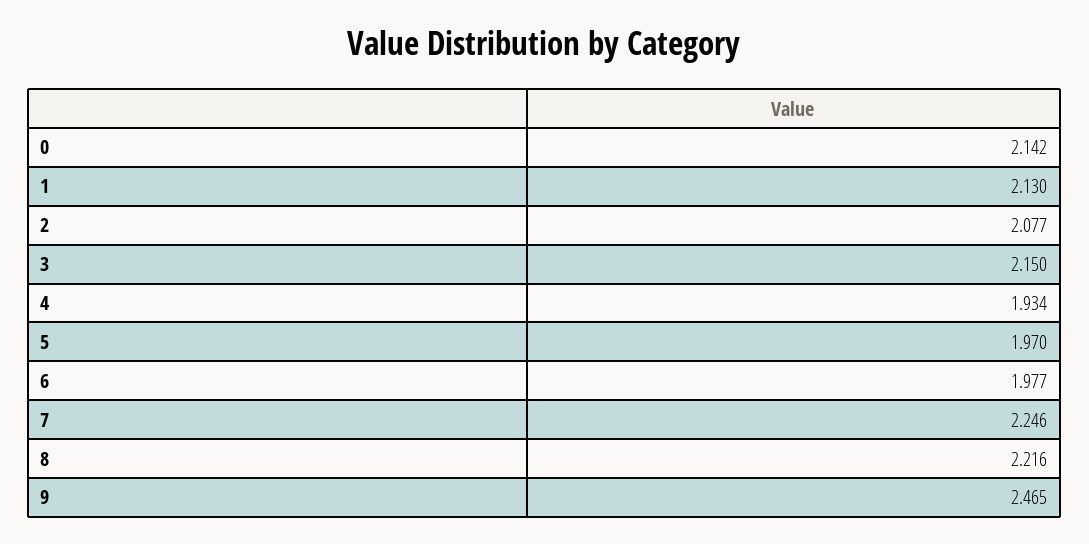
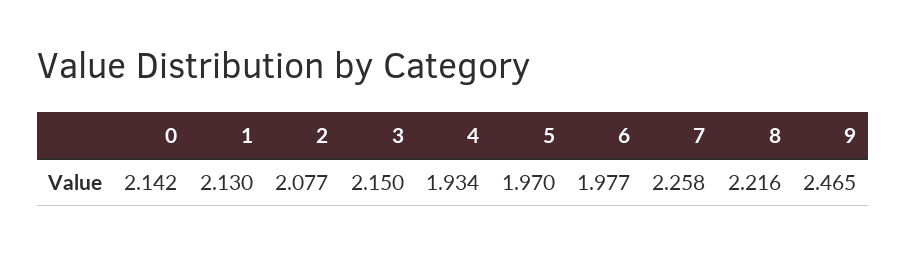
7: 2.246 -> 2.258

